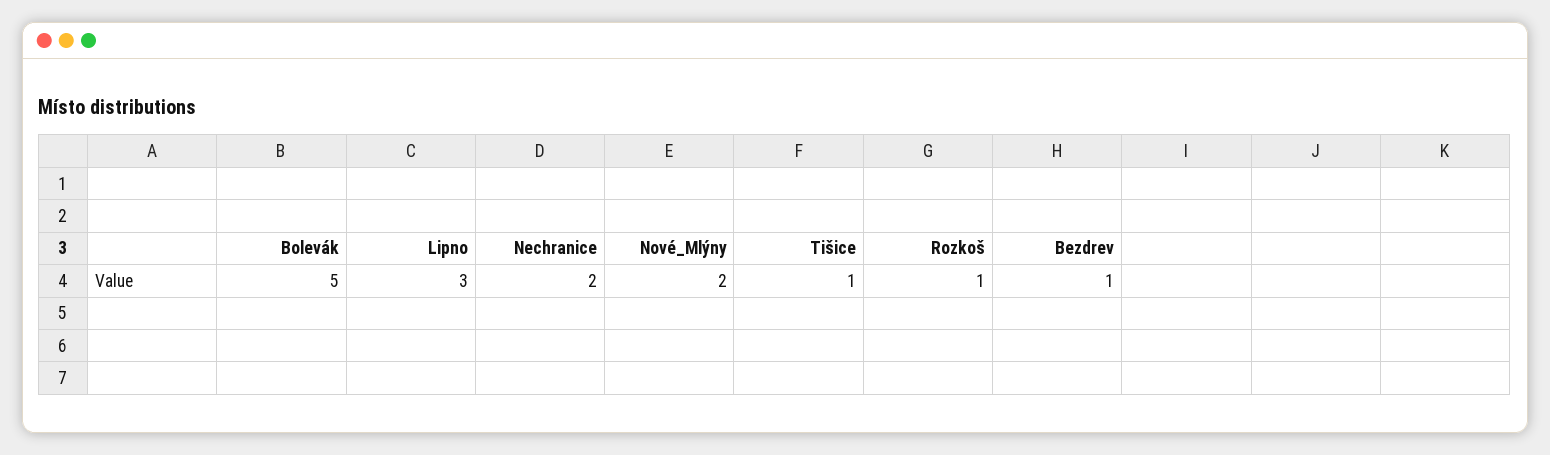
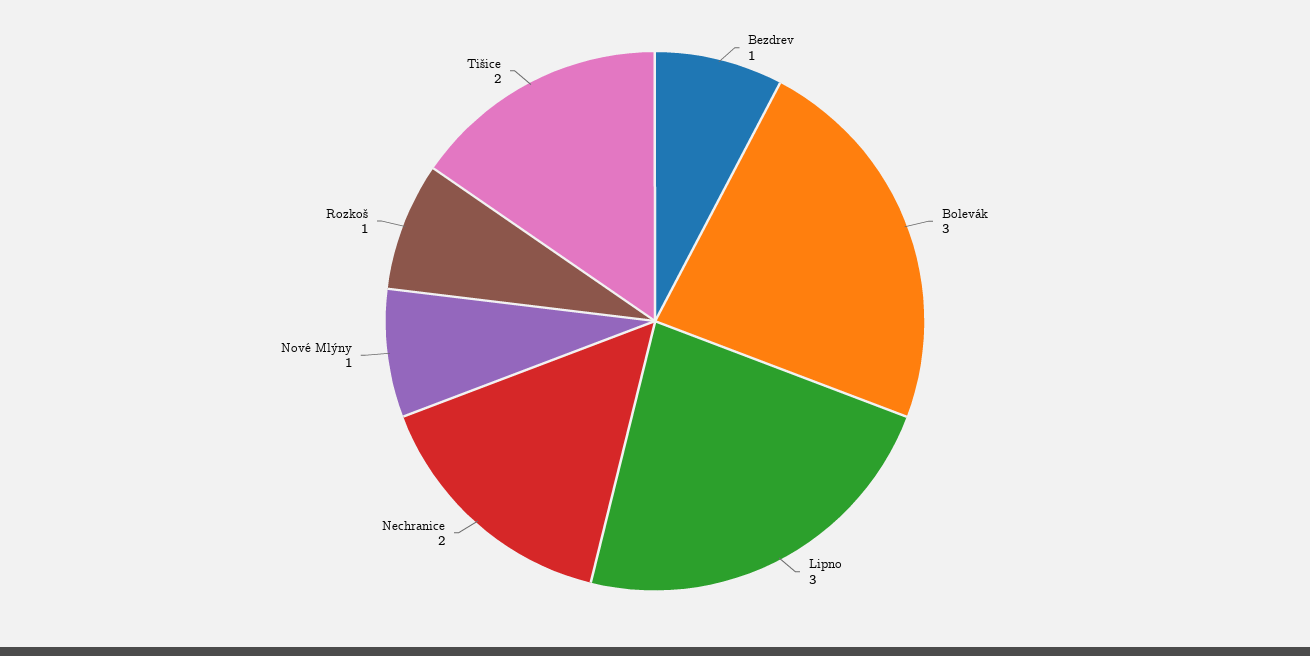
Bolevák: 5 -> 3
Nové_Mlýny: 2 -> 1
Tišice: 1 -> 2

